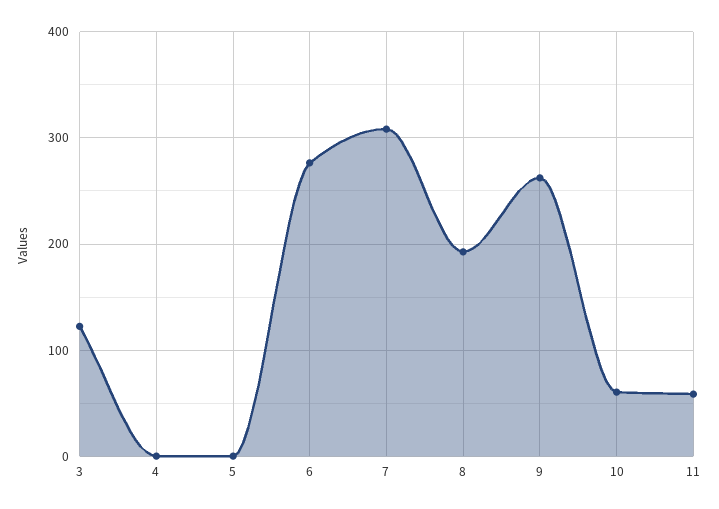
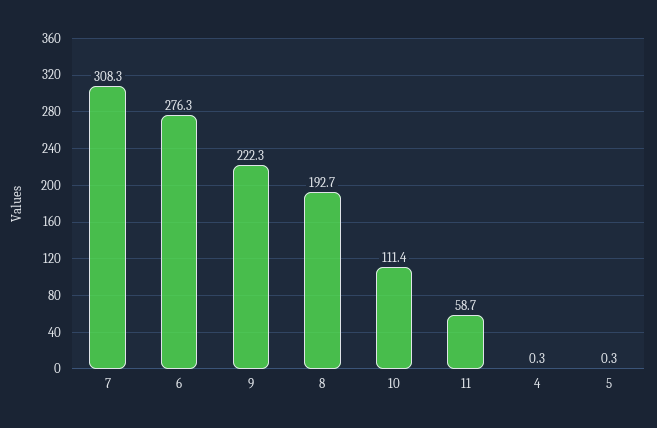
3: 120 -> none
9: 260 -> 222.3
10: 60 -> 111.4

